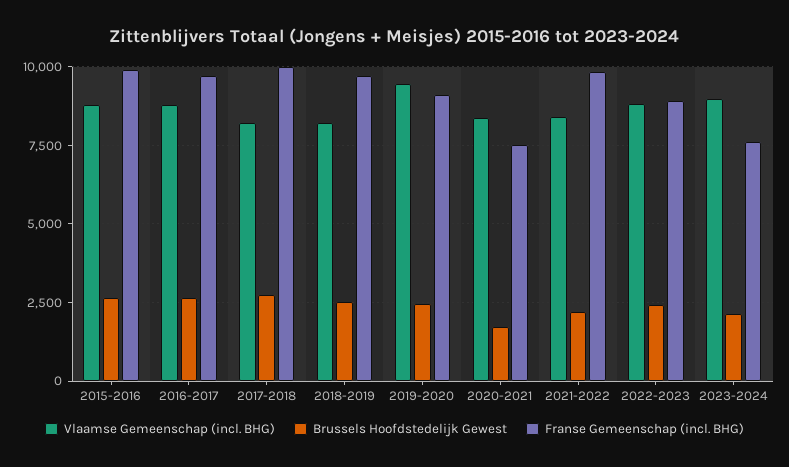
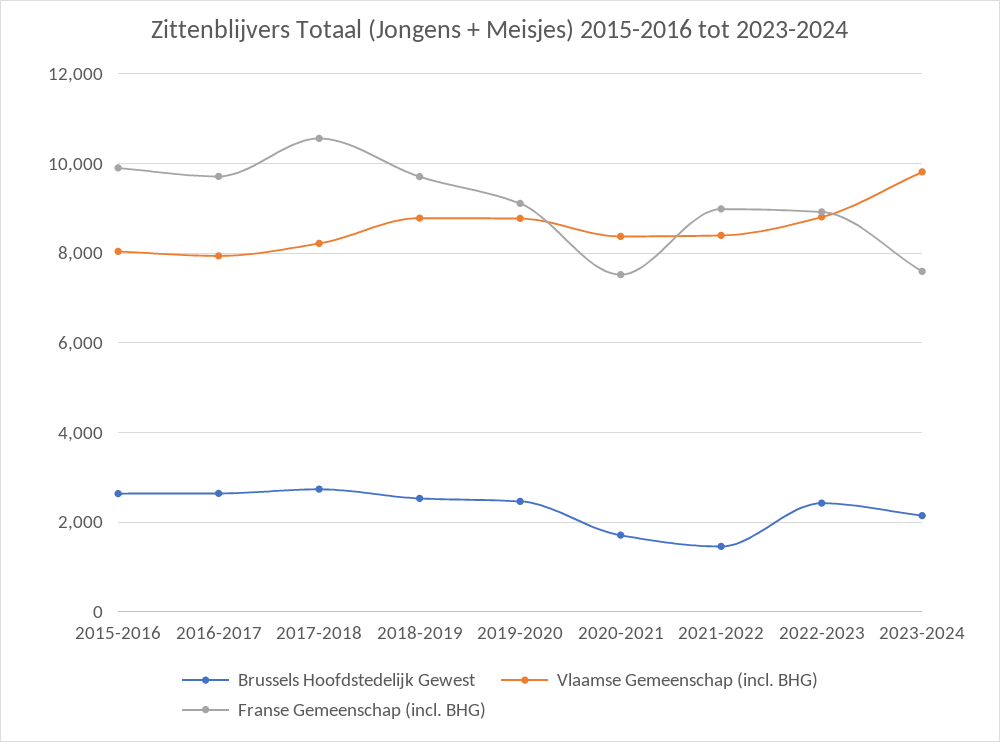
Vlaamse Gemeenschap (incl. BHG), 2015-2016: 8750 -> 8000
Vlaamse Gemeenschap (incl. BHG), 2016-2017: 8750 -> 8000
Franse Gemeenschap (incl. BHG), 2017-2018: 10000 -> 10600
Vlaamse Gemeenschap (incl. BHG), 2018-2019: 8250 -> 8800
Vlaamse Gemeenschap (incl. BHG), 2019-2020: 9500 -> 8800
Brussels Hoofdstedelijk Gewest, 2021-2022: 2250 -> 1400
Franse Gemeenschap (incl. BHG), 2021-2022: 9750 -> 9000
Vlaamse Gemeenschap (incl. BHG), 2023-2024: 9000 -> 9800

